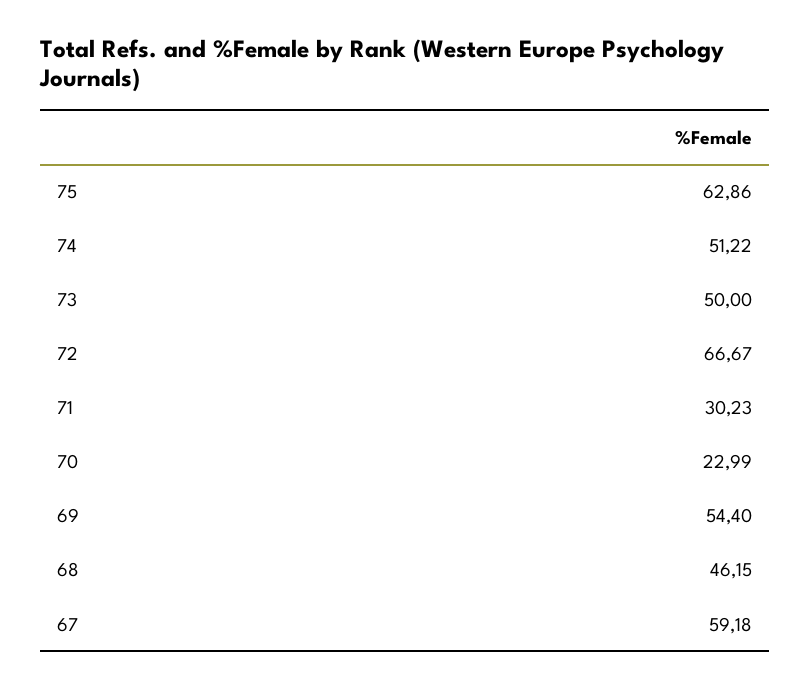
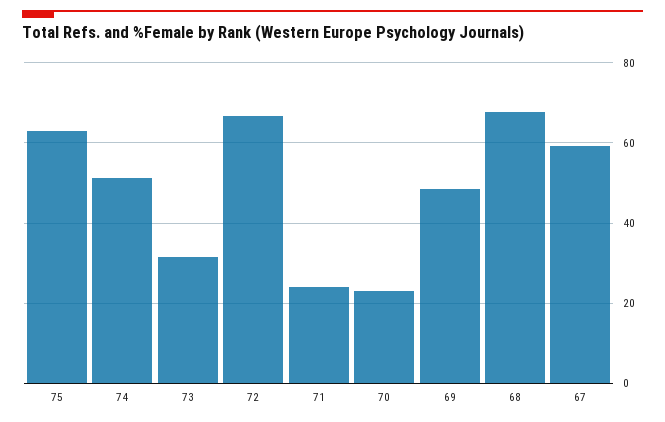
73: 50 -> 32
71: 30.23 -> 24
69: 54.4 -> 48
68: 46.15 -> 68

